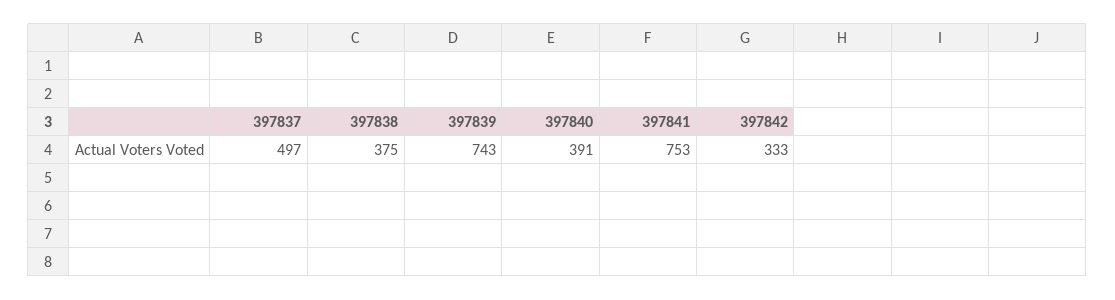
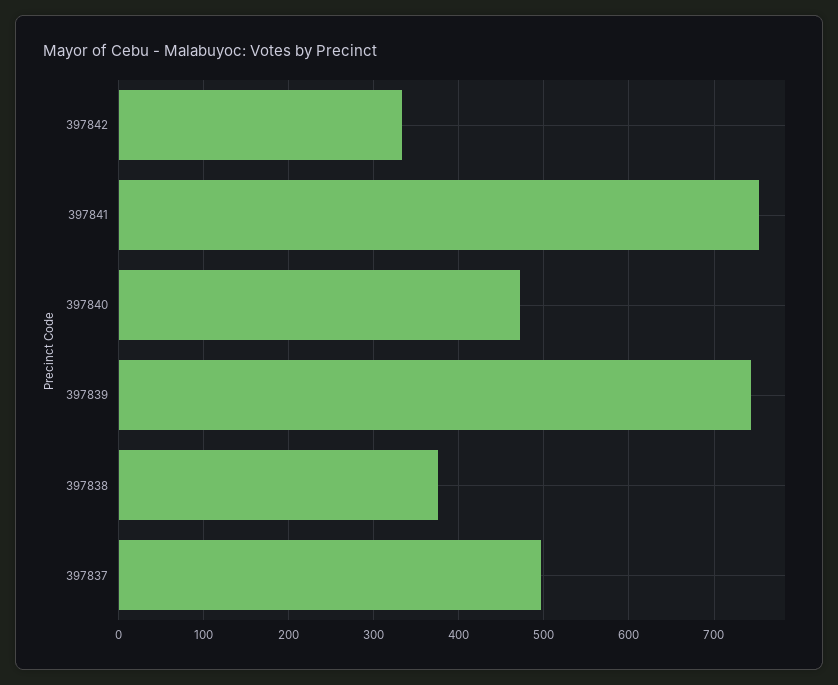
397840: 391 -> 470

